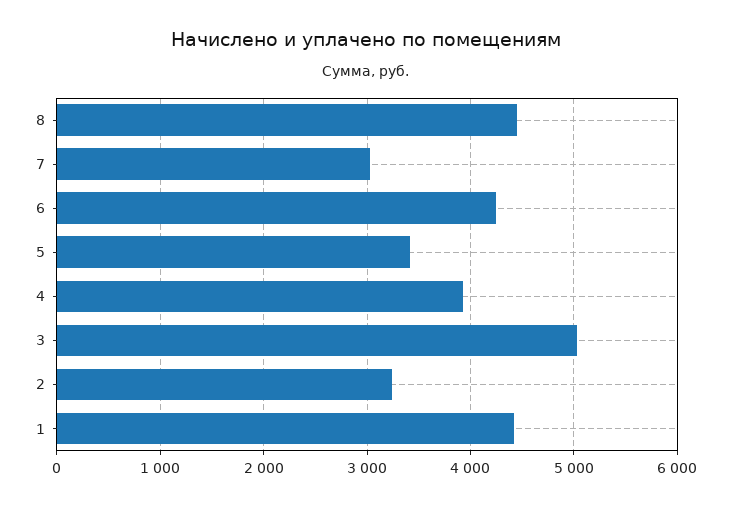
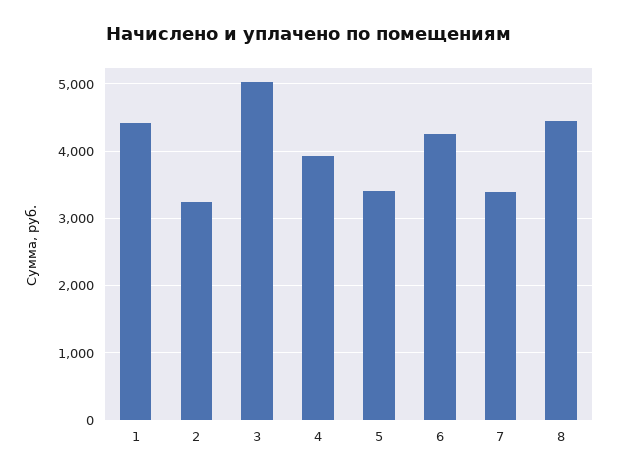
7: 3000 -> 3400

